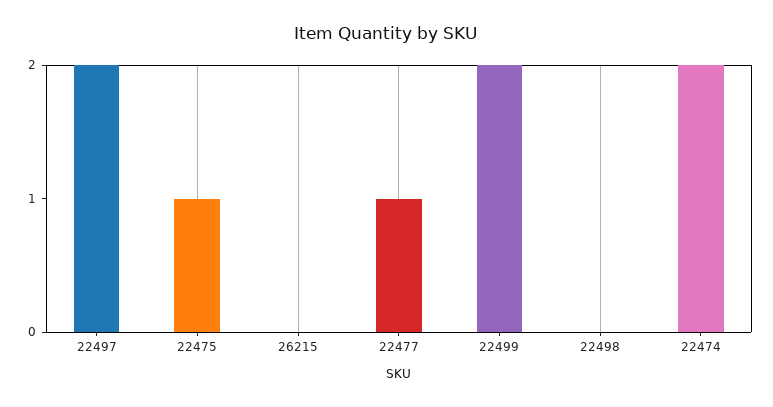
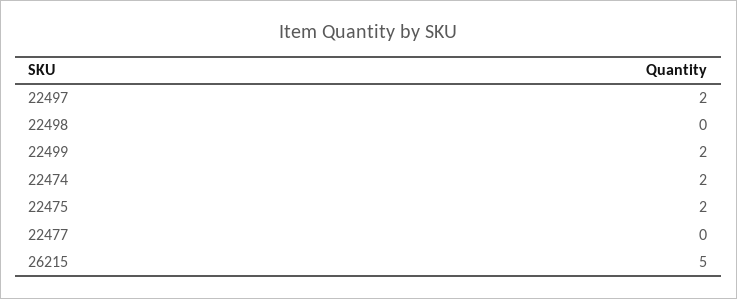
22475: 1 -> 2
26215: 0 -> 5
22477: 1 -> 0

